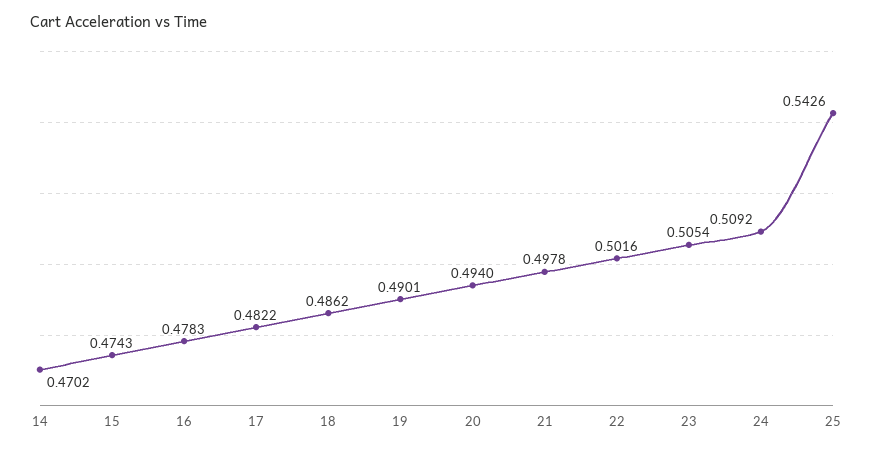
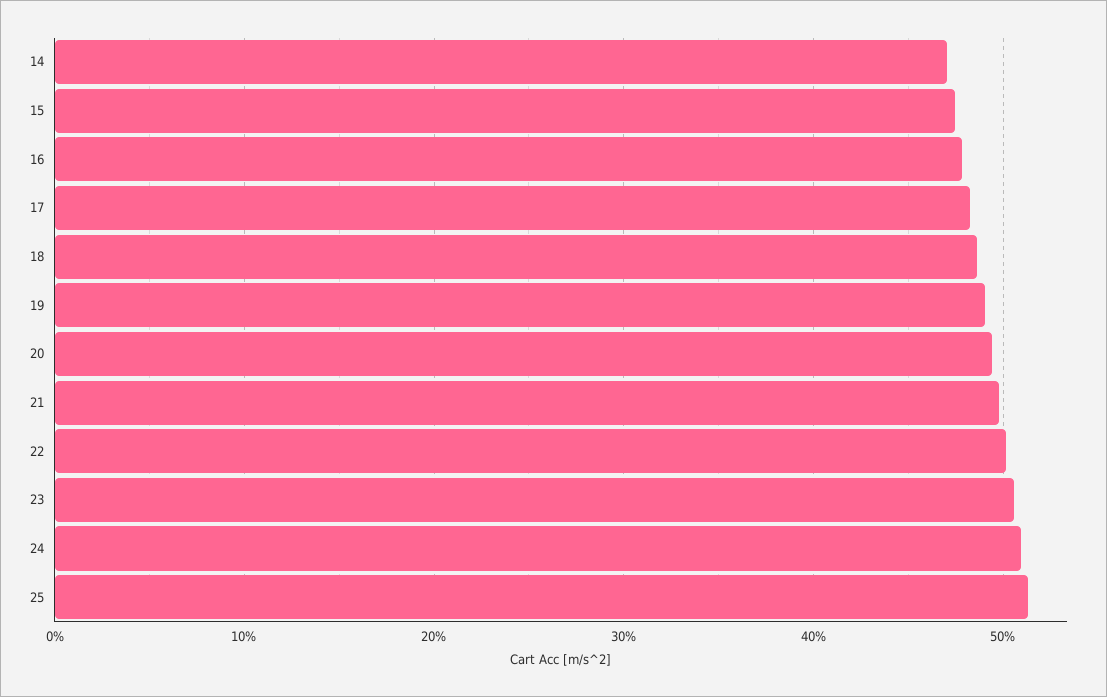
25: 0.5426 -> 0.51

